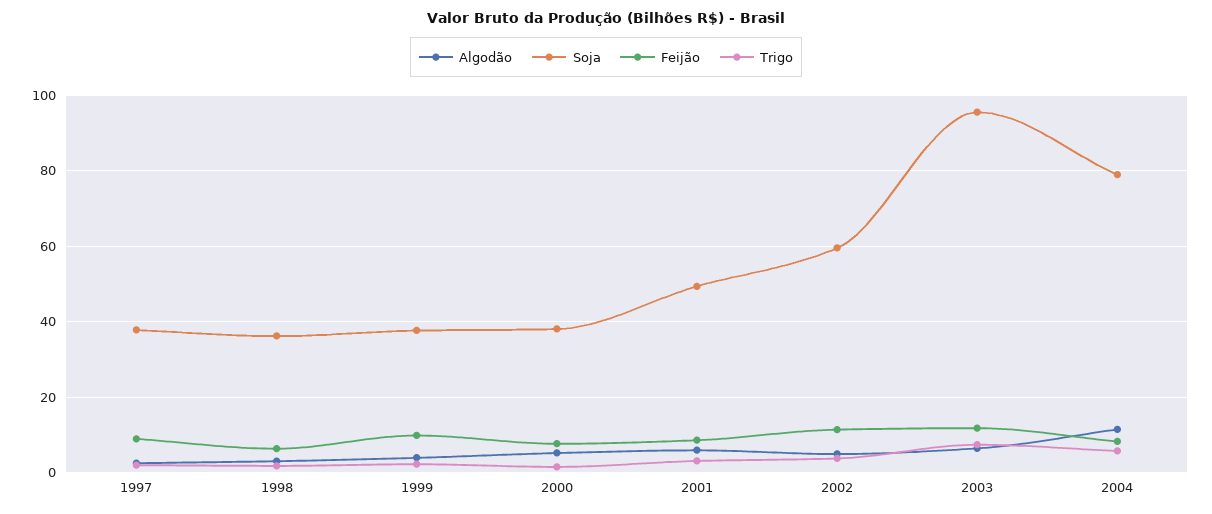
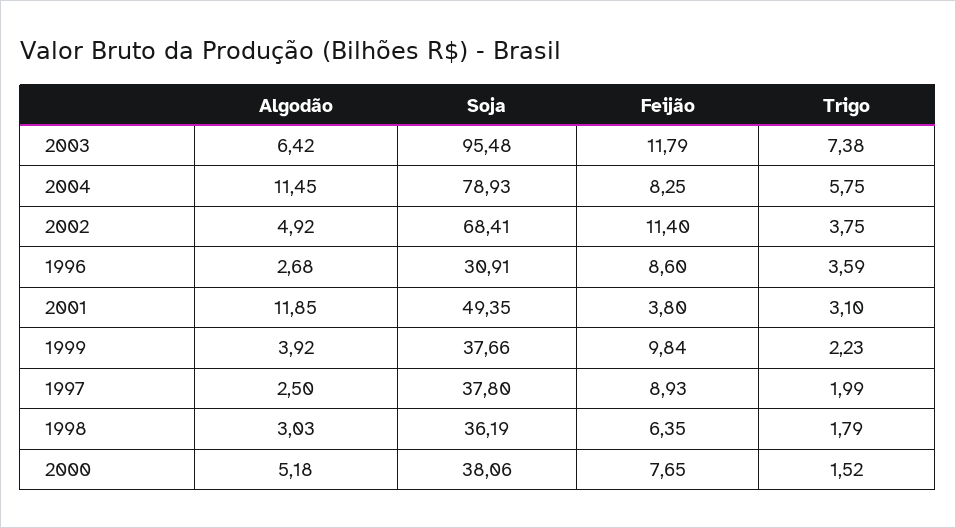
Algodão, 2001: 6 -> 11.85
Feijão, 2001: 8 -> 3.8
Soja, 2002: 60 -> 68.41
Algodão, 1996: none -> 2.68
Soja, 1996: none -> 30.91
Feijão, 1996: none -> 8.6
Trigo, 1996: none -> 3.59

